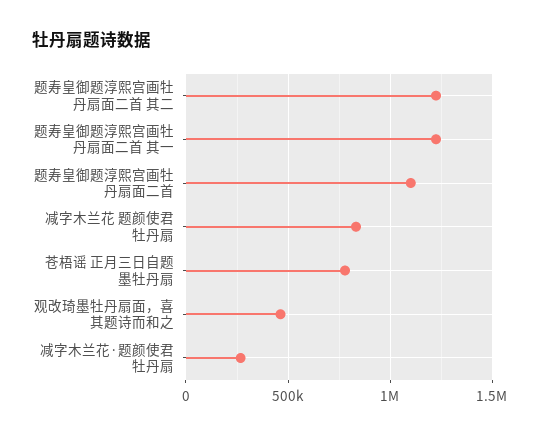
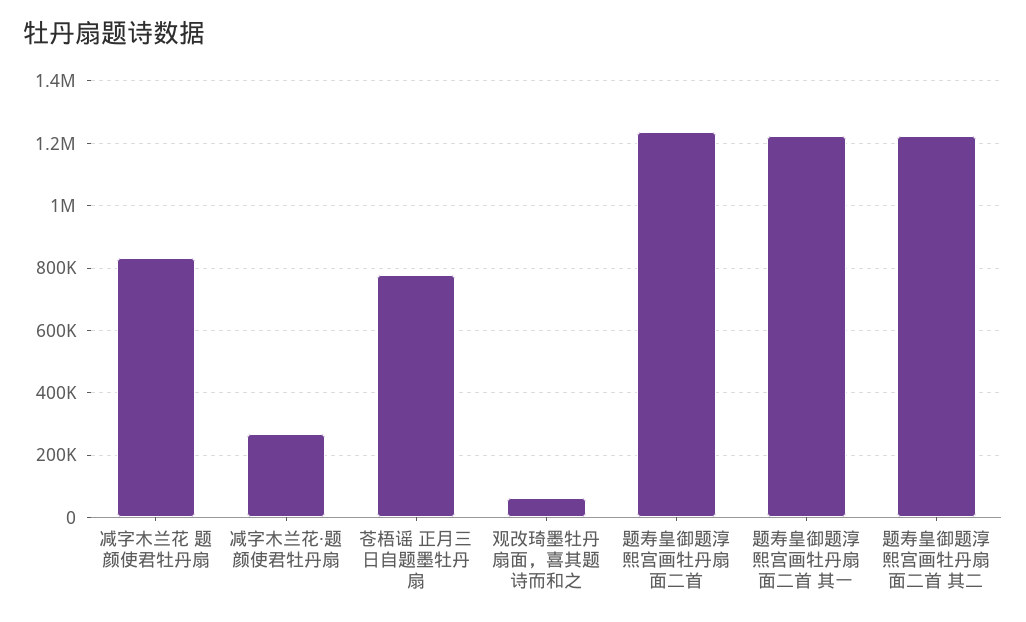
题寿皇御题淳熙宫画牡丹扇面二首: 1100000 -> 1240000
观改琦墨牡丹扇面，喜其题诗而和之: 450000 -> 60000

